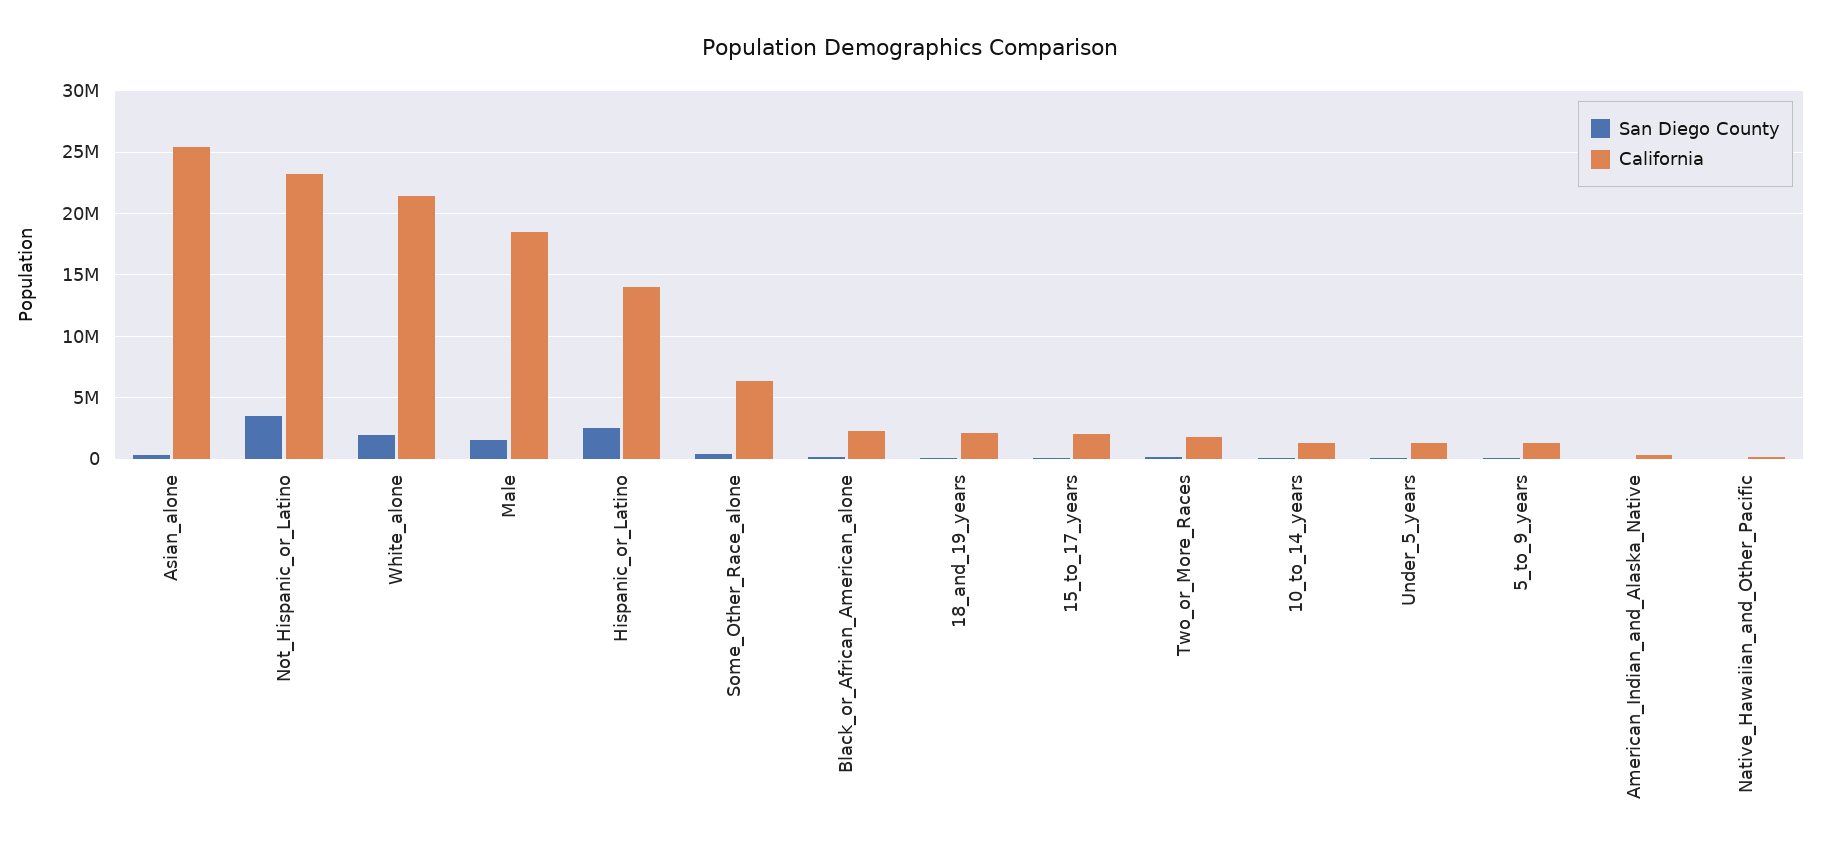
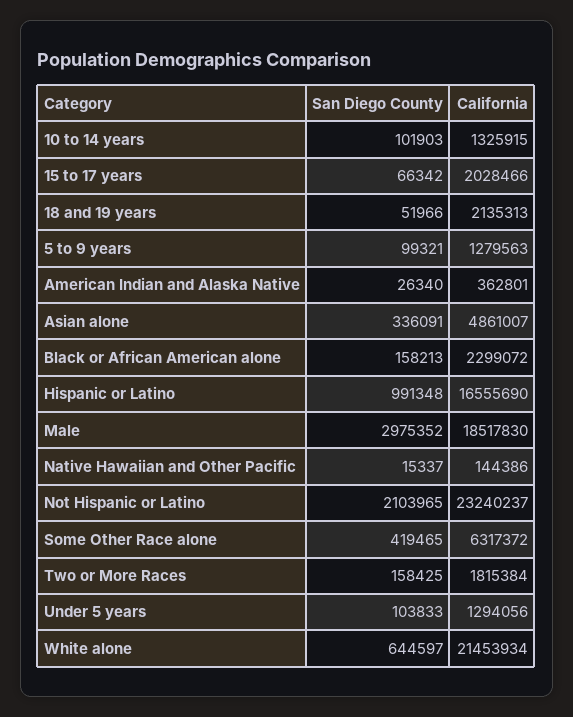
California, Asian_alone: 25500000 -> 4861007
San Diego County, Not_Hispanic_or_Latino: 3500000 -> 2103965
San Diego County, White_alone: 2000000 -> 644597
San Diego County, Male: 1500000 -> 2975352
San Diego County, Hispanic_or_Latino: 2500000 -> 991348
California, Hispanic_or_Latino: 14000000 -> 16555690

